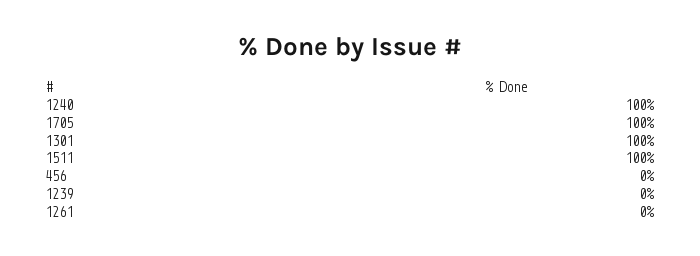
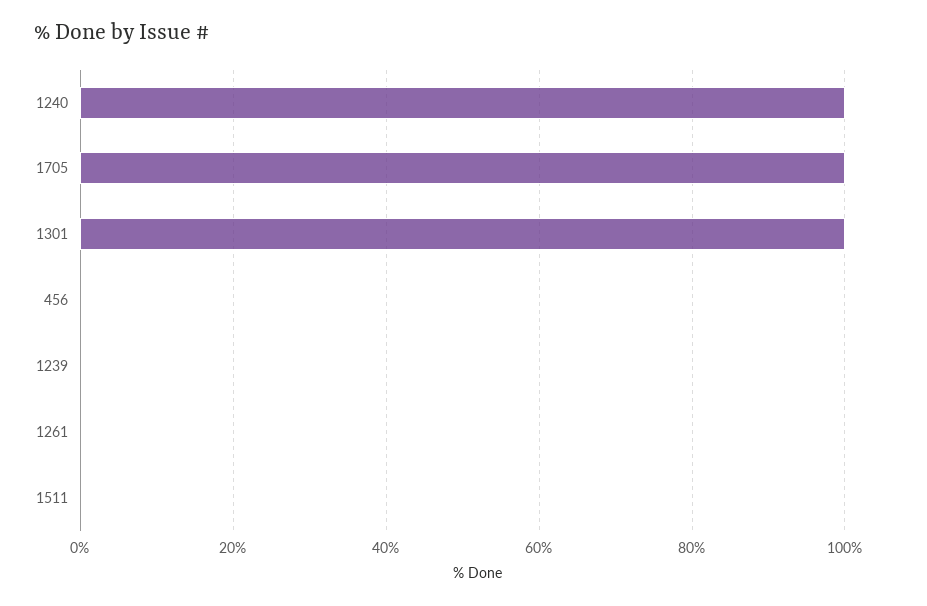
1511: 100 -> 0

